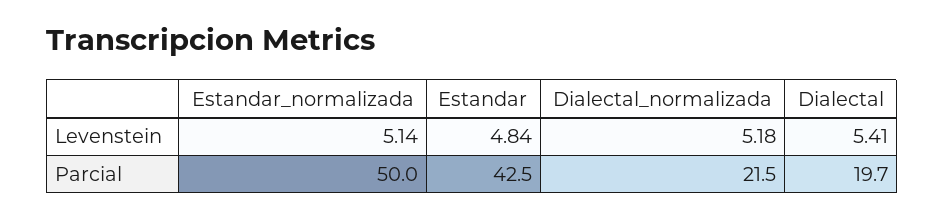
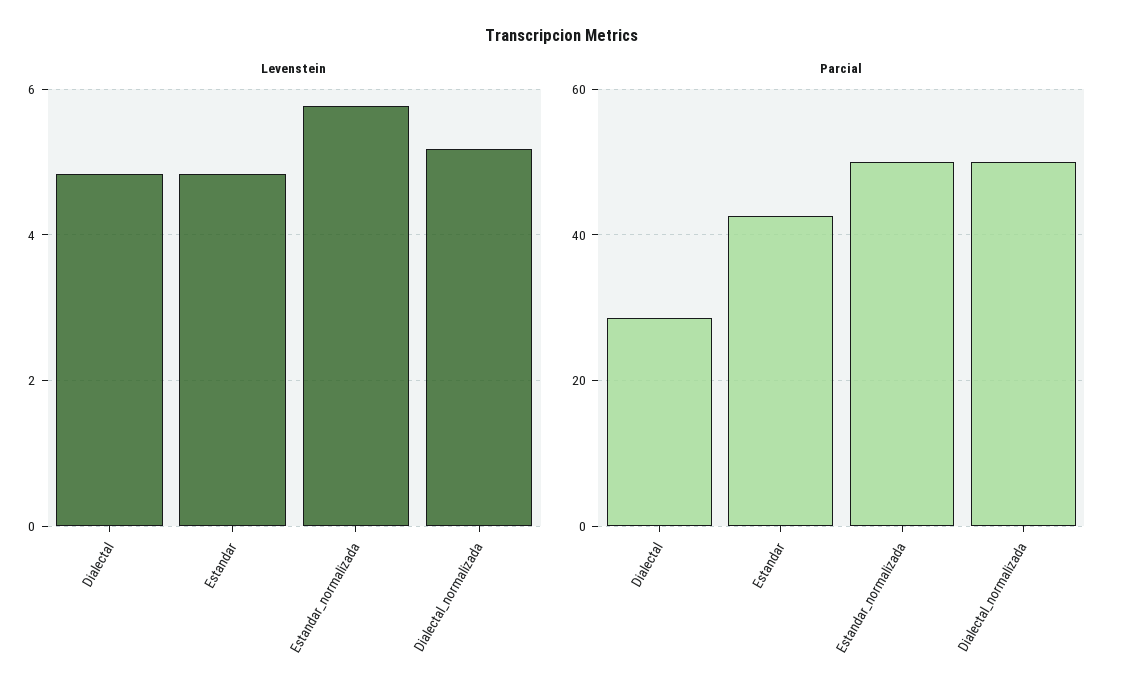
Levenstein, Estandar_normalizada: 5.14 -> 5.8
Levenstein, Dialectal: 5.41 -> 4.8
Parcial, Dialectal_normalizada: 21.5 -> 50
Parcial, Dialectal: 19.7 -> 28

